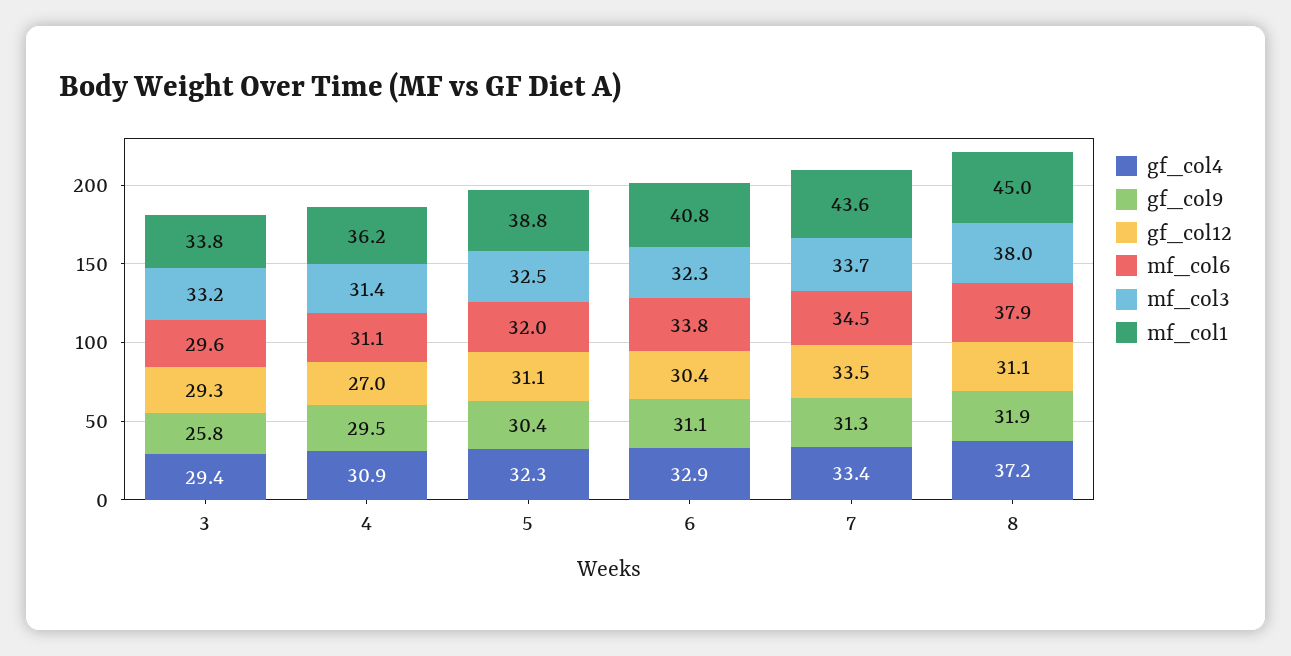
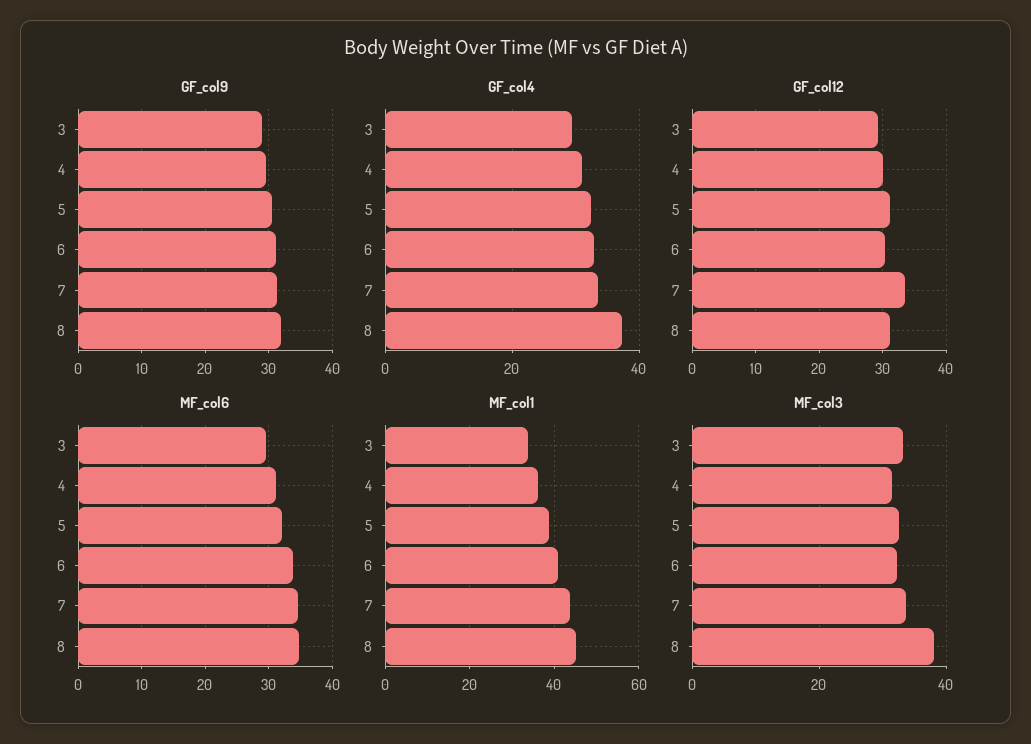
gf_col9, 3: 25.8 -> 29
gf_col12, 4: 27 -> 30
mf_col6, 8: 37.9 -> 35

